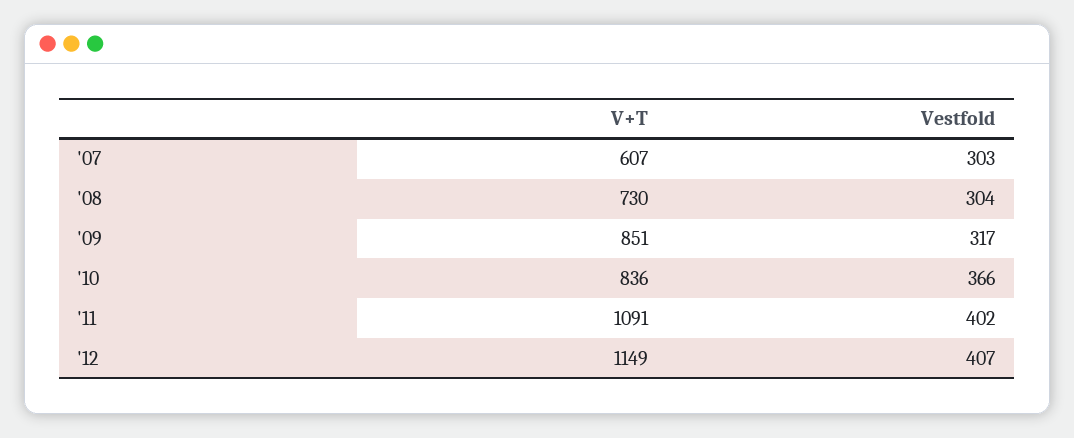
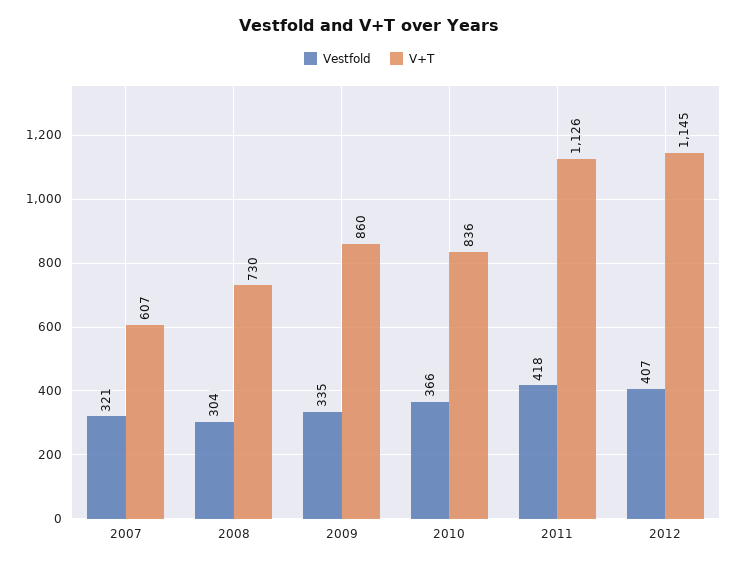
Vestfold, '07: 303 -> 321
V+T, '09: 851 -> 860
Vestfold, '09: 317 -> 335
V+T, '11: 1091 -> 1126
Vestfold, '11: 402 -> 418
V+T, '12: 1149 -> 1145

